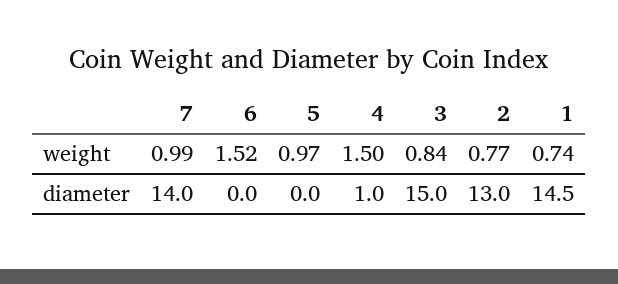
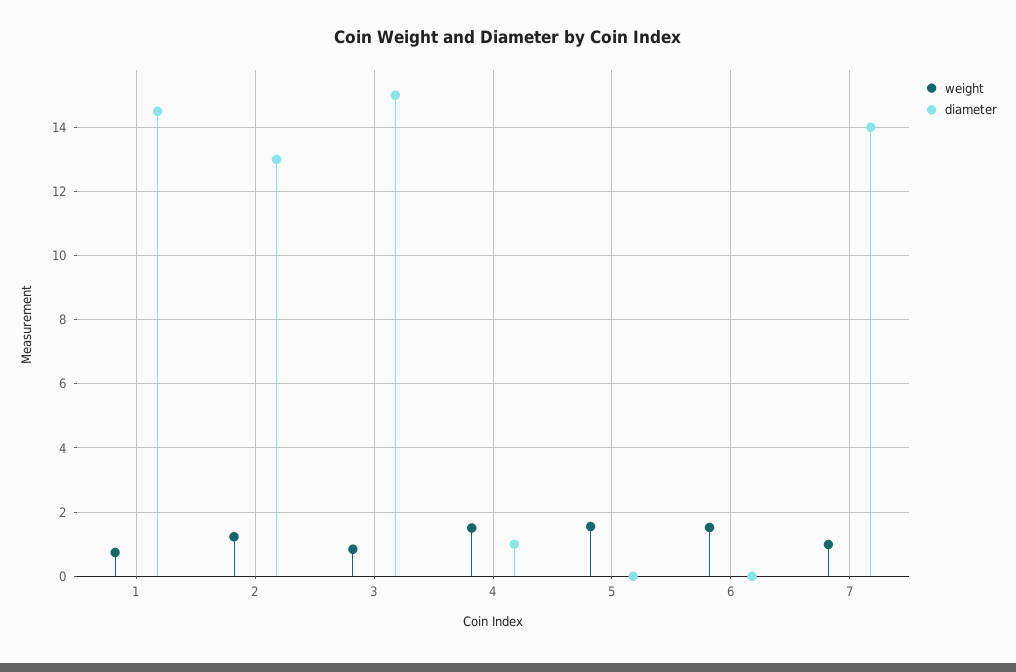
weight, 5: 0.97 -> 1.6
weight, 2: 0.77 -> 1.2

